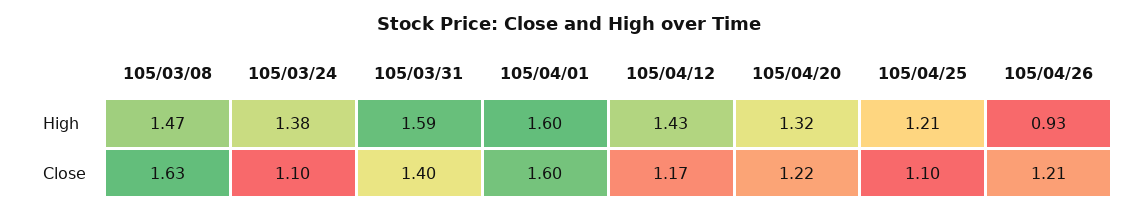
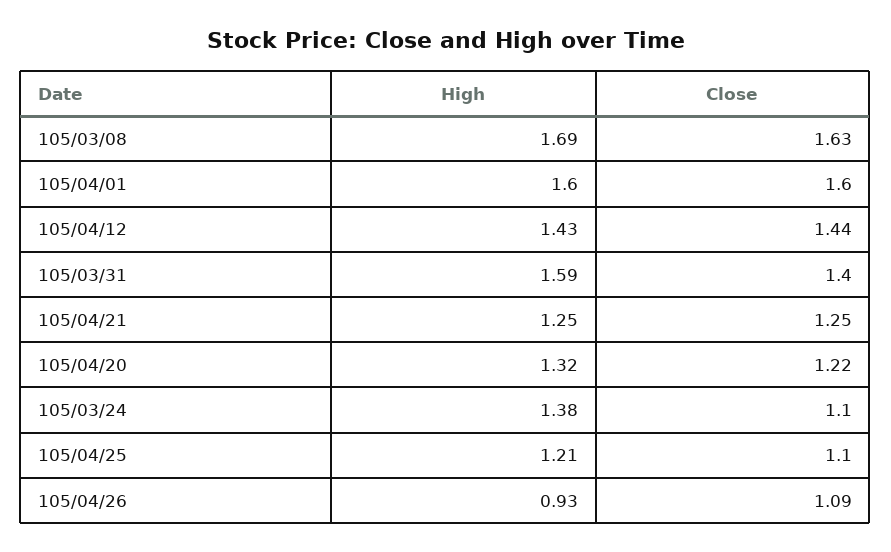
105/03/08, High: 1.47 -> 1.69
105/04/12, Close: 1.17 -> 1.44
105/04/26, Close: 1.21 -> 1.09
105/04/21, High: none -> 1.25
105/04/21, Close: none -> 1.25

